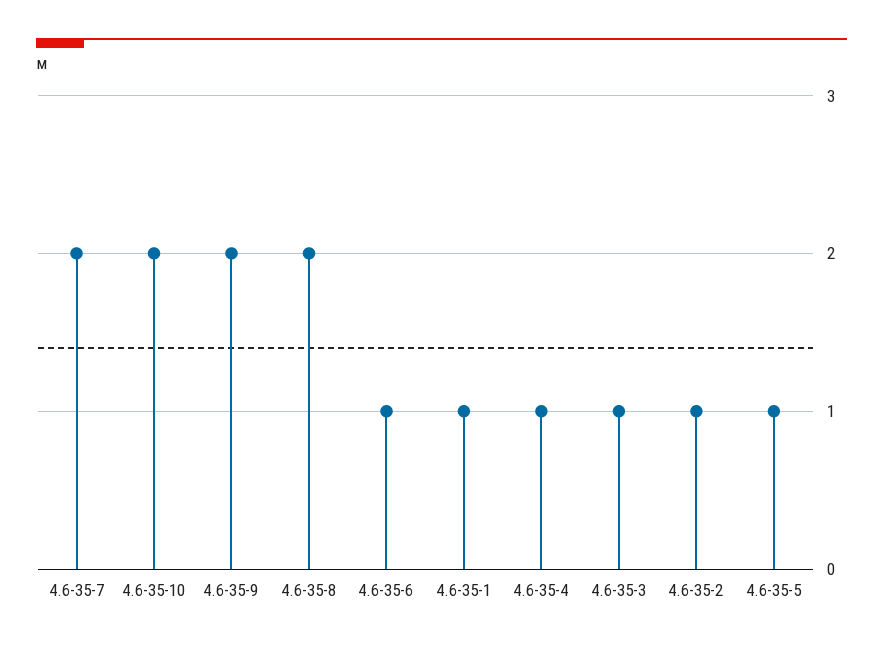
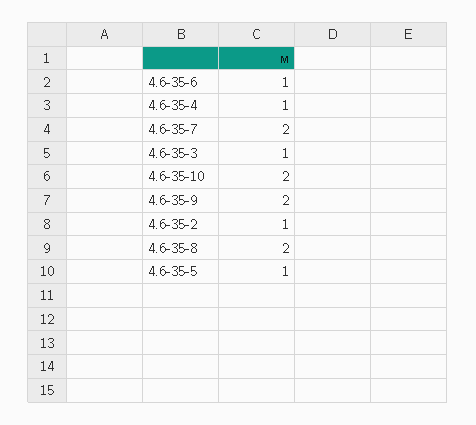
4.6-35-1: 1 -> none

